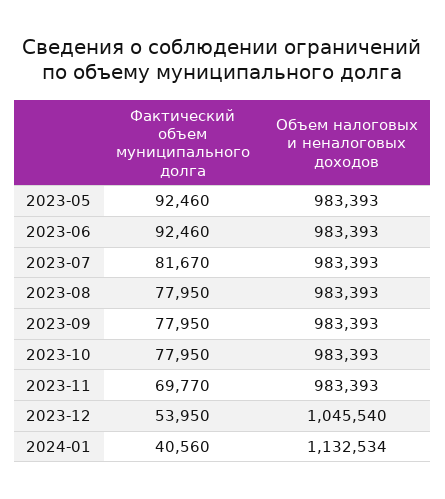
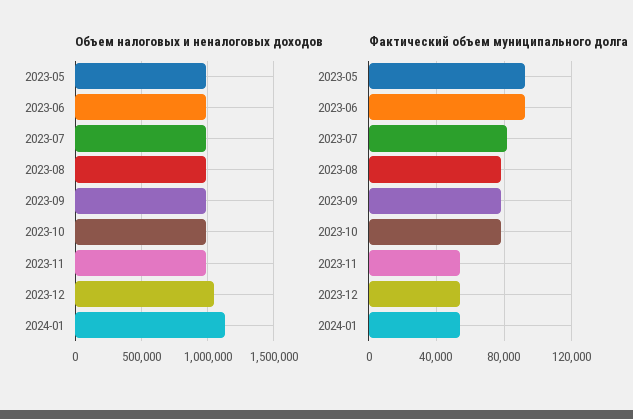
Фактический объем муниципального долга, 2023-11: 69770 -> 55000
Фактический объем муниципального долга, 2024-01: 40560 -> 55000

